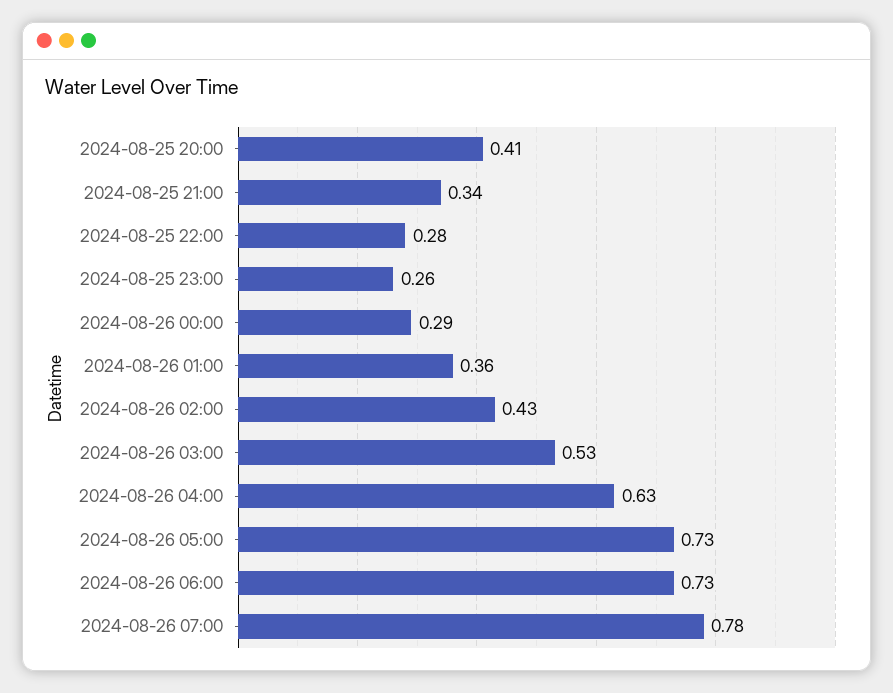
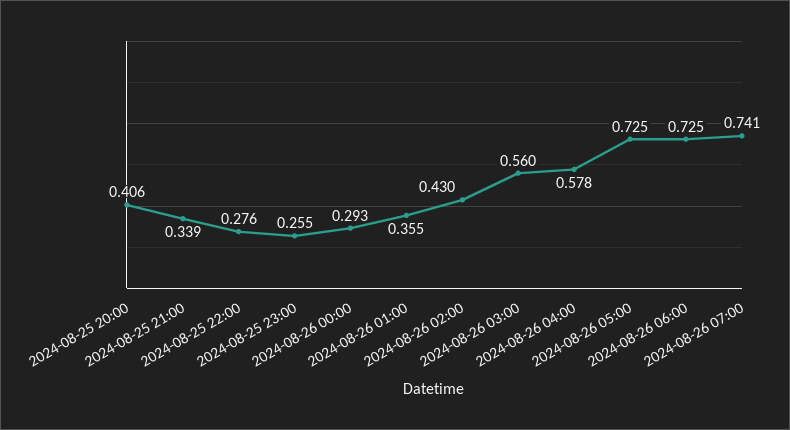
2024-08-26 03:00: 0.53 -> 0.56
2024-08-26 04:00: 0.63 -> 0.578
2024-08-26 07:00: 0.78 -> 0.741

